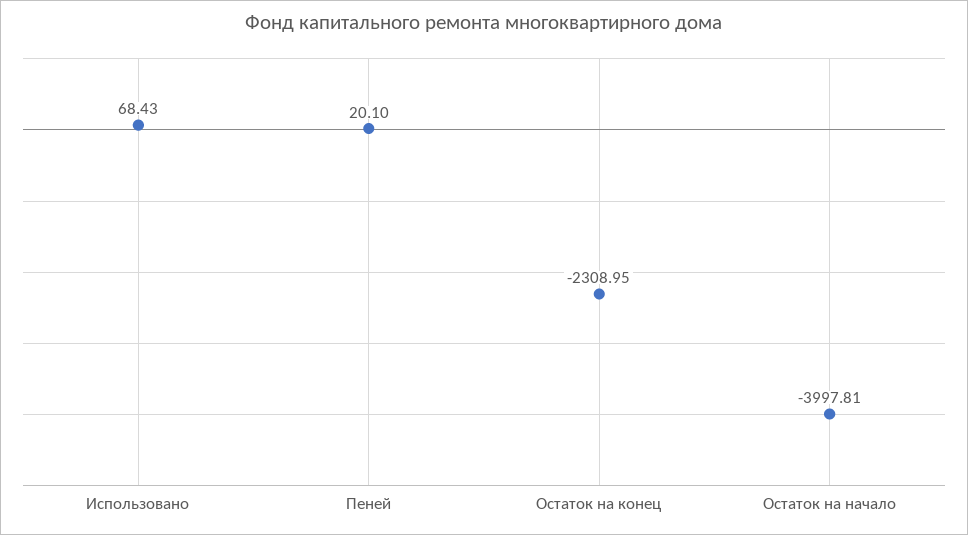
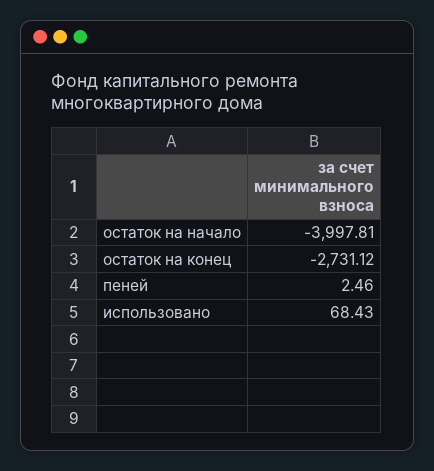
Пеней: 20.1 -> 2.46
Остаток на конец: -2308.95 -> -2731.12

